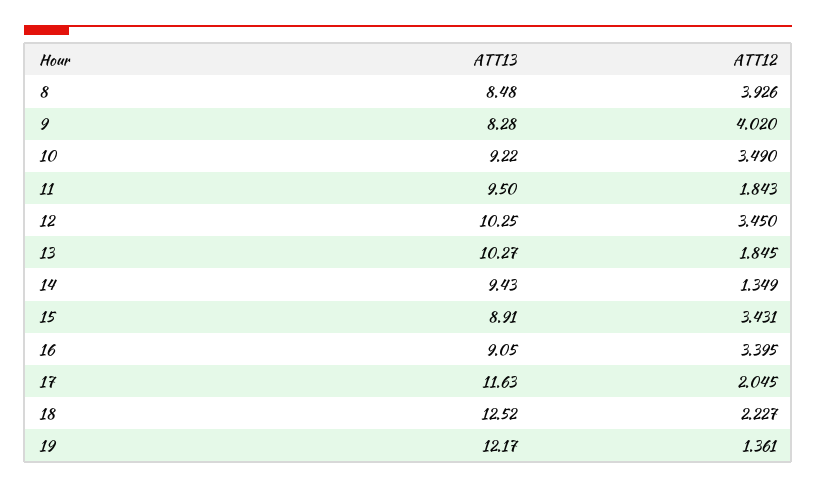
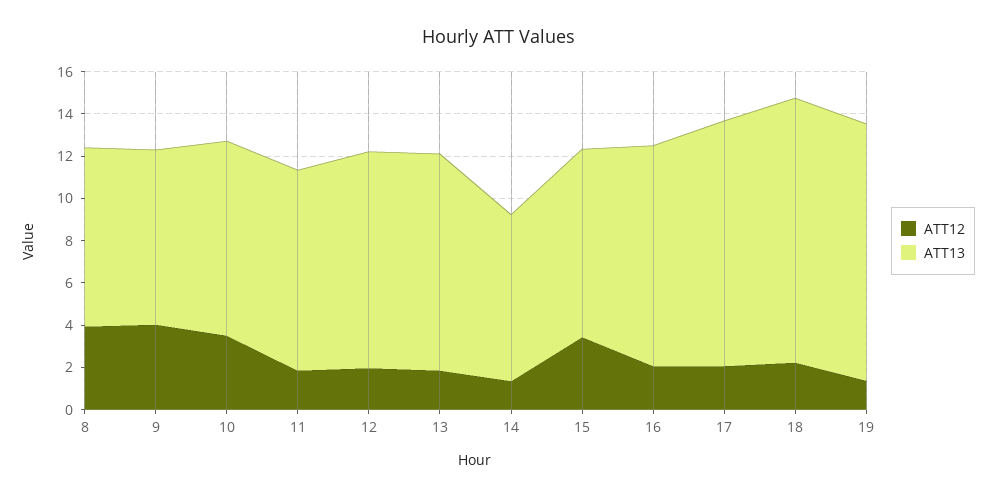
ATT12, 12: 3.45 -> 2
ATT13, 14: 9.43 -> 8
ATT13, 16: 9.05 -> 10.5
ATT12, 16: 3.395 -> 2

